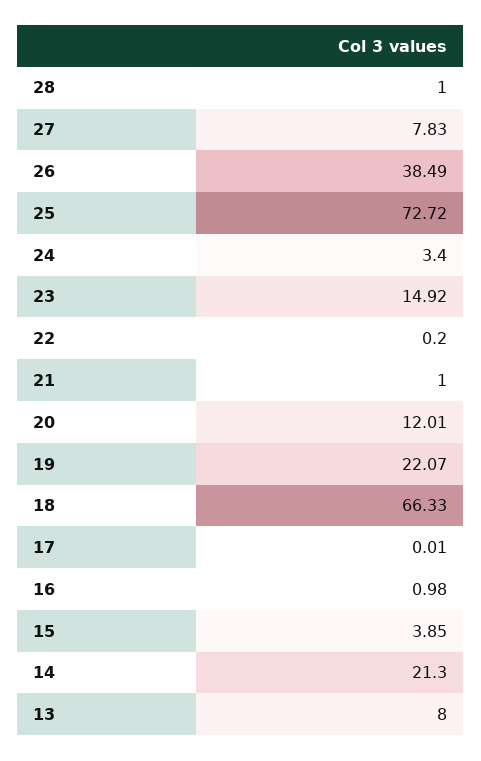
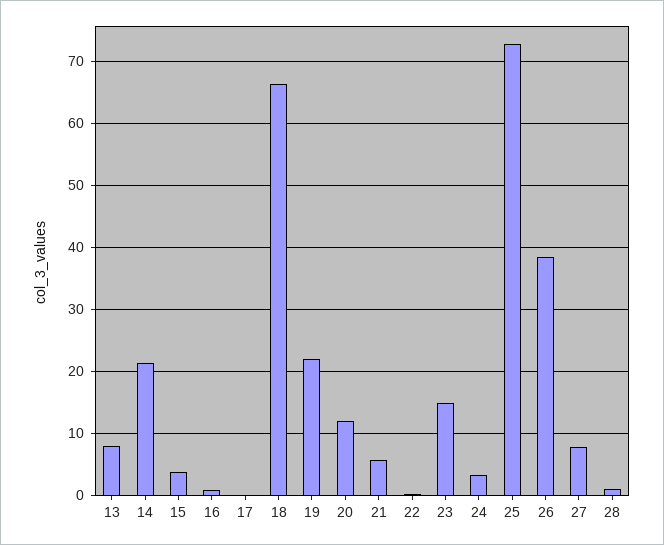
21: 1 -> 6

